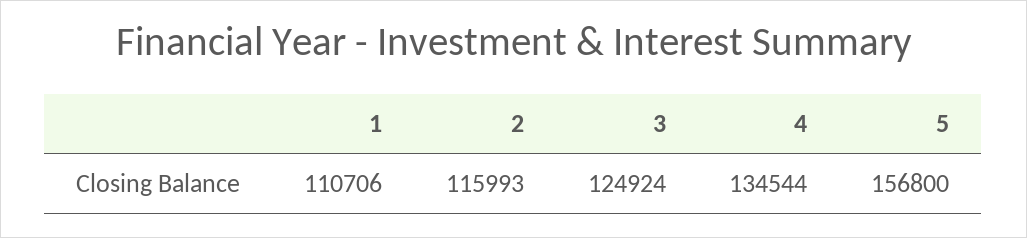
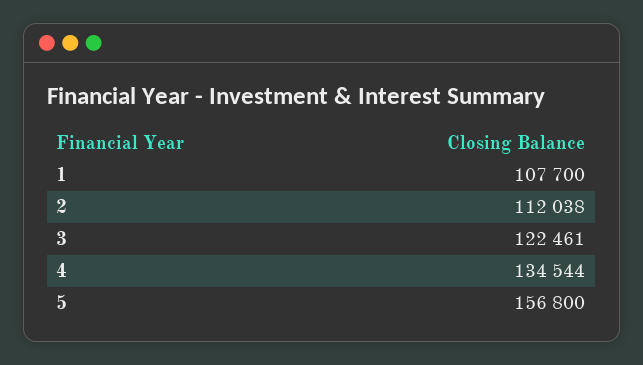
1: 110706 -> 107700
2: 115993 -> 112038
3: 124924 -> 122461

